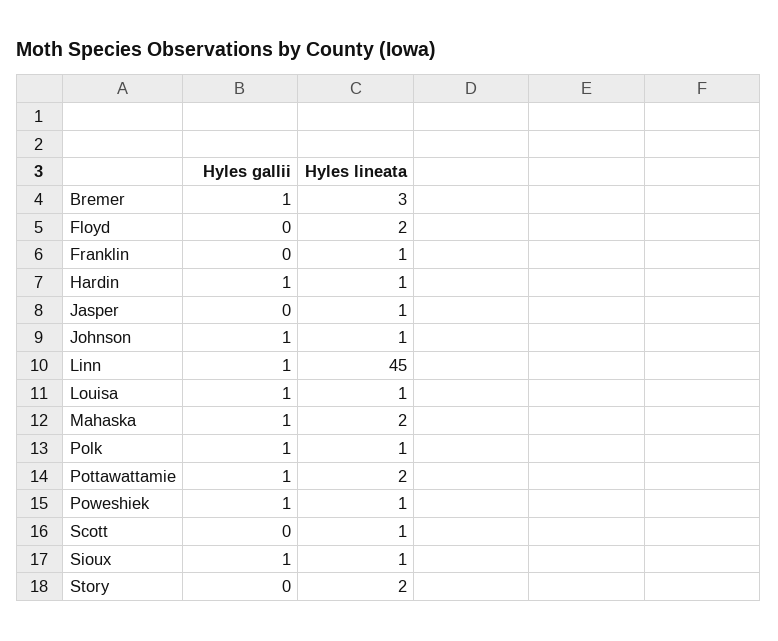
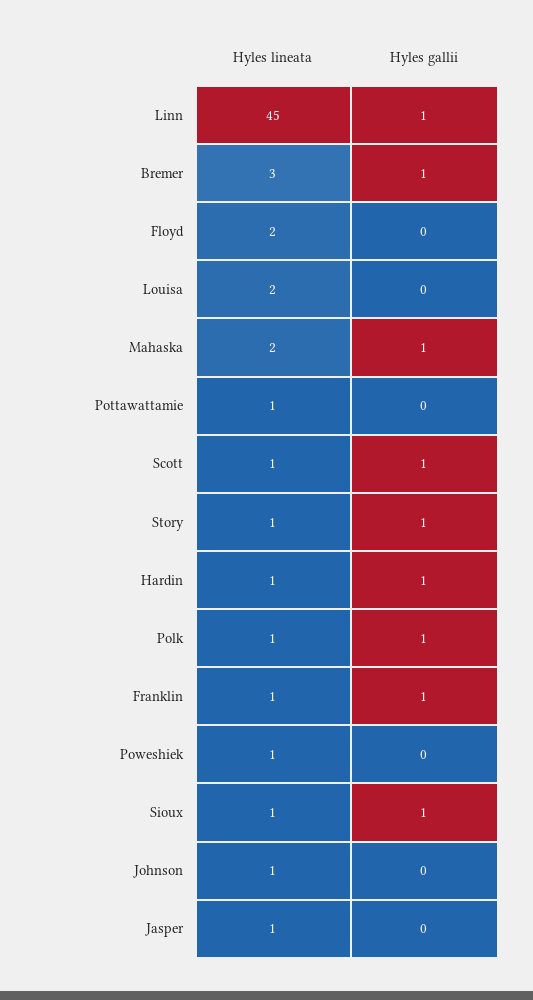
Hyles gallii, Franklin: 0 -> 1
Hyles gallii, Johnson: 1 -> 0
Hyles gallii, Louisa: 1 -> 0
Hyles lineata, Louisa: 1 -> 2
Hyles gallii, Pottawattamie: 1 -> 0
Hyles lineata, Pottawattamie: 2 -> 1
Hyles gallii, Poweshiek: 1 -> 0
Hyles gallii, Scott: 0 -> 1
Hyles gallii, Story: 0 -> 1
Hyles lineata, Story: 2 -> 1

